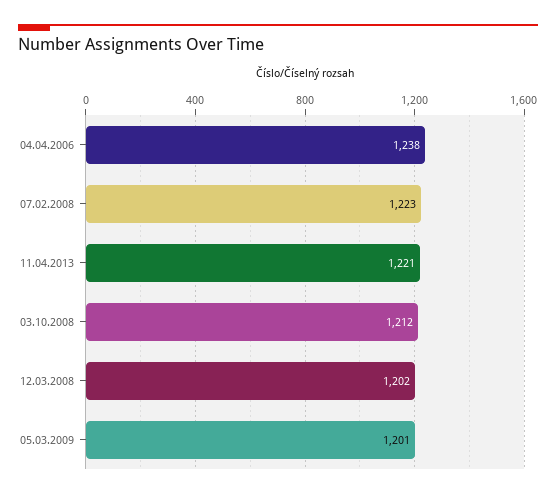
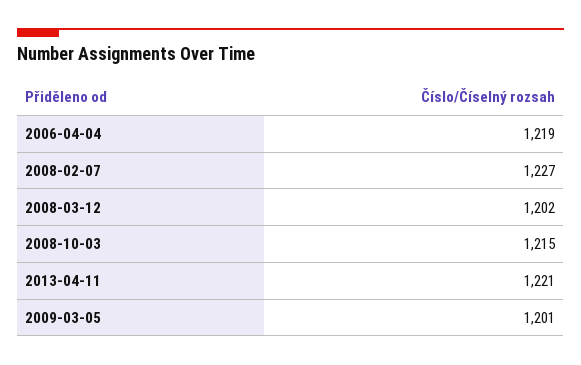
04.04.2006: 1238 -> 1219
07.02.2008: 1223 -> 1227
03.10.2008: 1212 -> 1215

